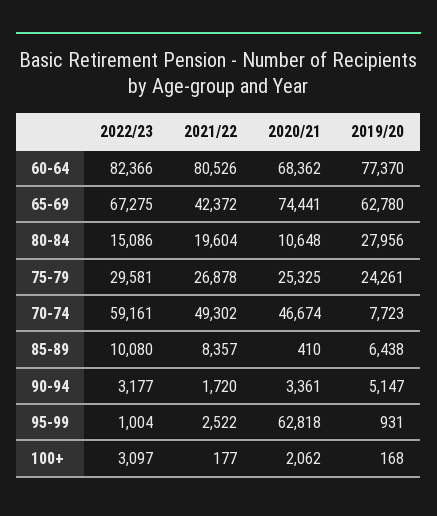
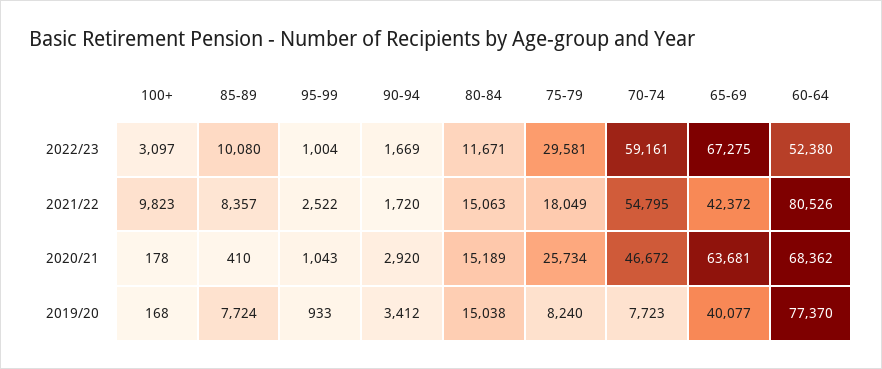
2022/23, 60-64: 82366 -> 52380
2020/21, 65-69: 74441 -> 63681
2019/20, 65-69: 62780 -> 40077
2022/23, 80-84: 15086 -> 11671
2021/22, 80-84: 19604 -> 15063
2020/21, 80-84: 10648 -> 15189
2019/20, 80-84: 27956 -> 15038
2021/22, 75-79: 26878 -> 18049
2020/21, 75-79: 25325 -> 25734
2019/20, 75-79: 24261 -> 8240
2021/22, 70-74: 49302 -> 54795
2020/21, 70-74: 46674 -> 46672
2019/20, 85-89: 6438 -> 7724
2022/23, 90-94: 3177 -> 1669
2020/21, 90-94: 3361 -> 2920
2019/20, 90-94: 5147 -> 3412
2020/21, 95-99: 62818 -> 1043
2019/20, 95-99: 931 -> 933
2021/22, 100+: 177 -> 9823
2020/21, 100+: 2062 -> 178

